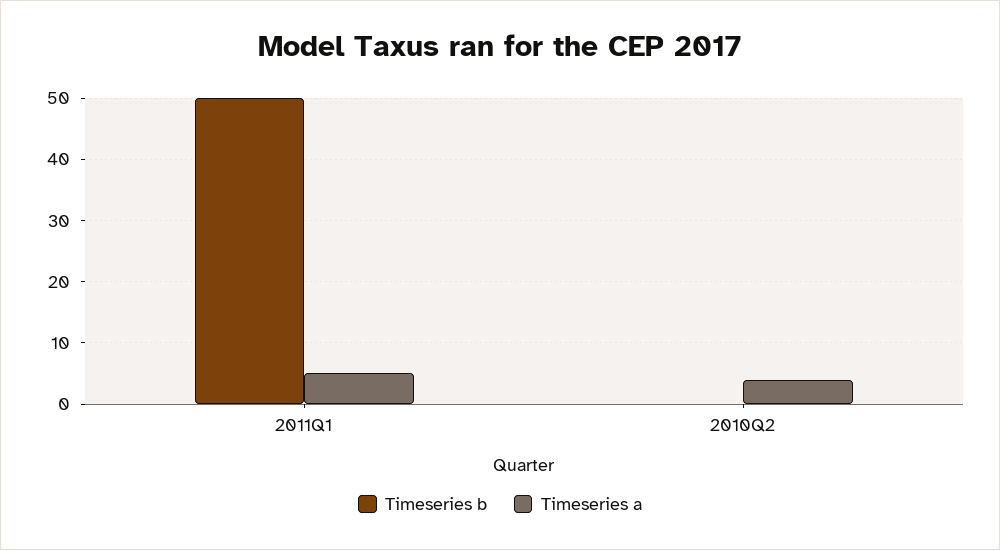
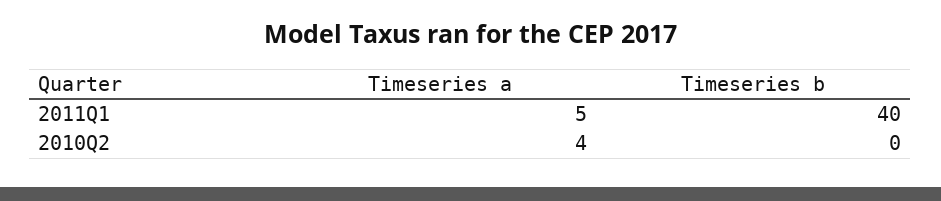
Timeseries b, 2011Q1: 50 -> 40

